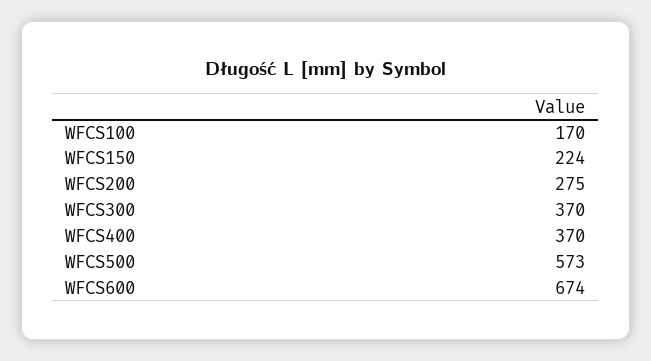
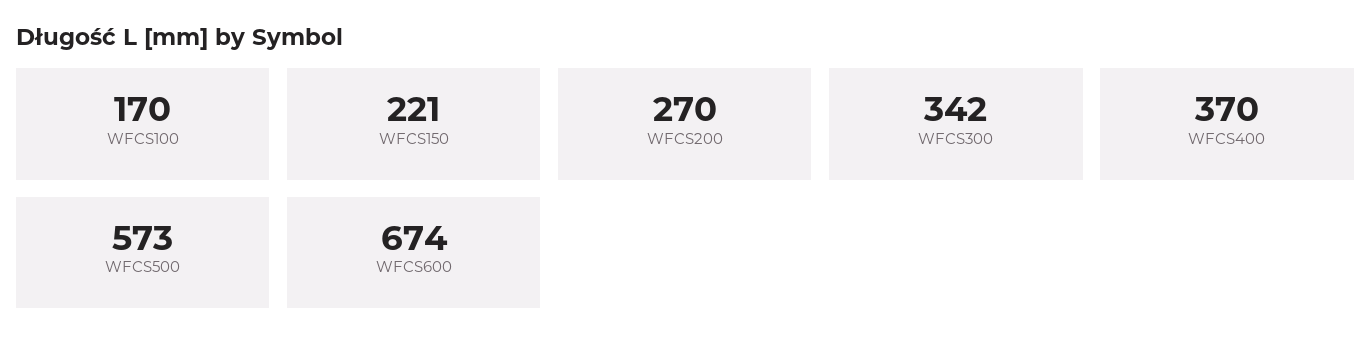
WFCS150: 224 -> 221
WFCS200: 275 -> 270
WFCS300: 370 -> 342

